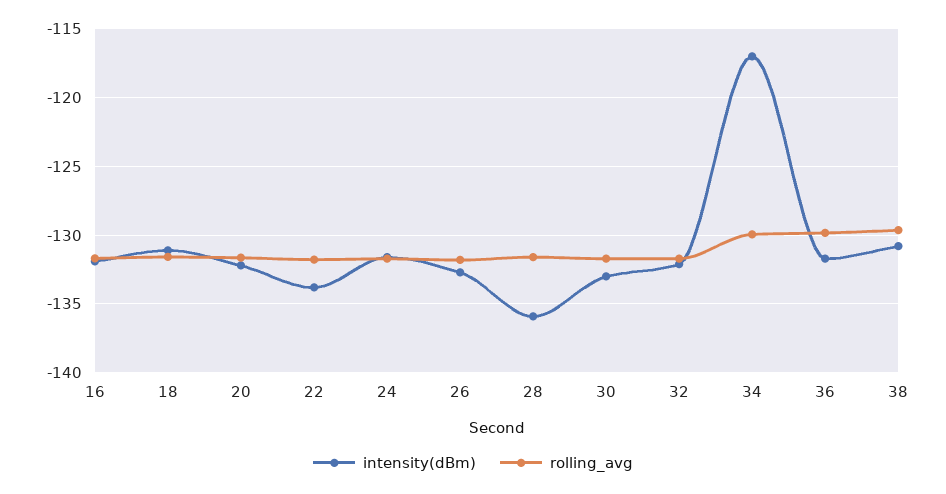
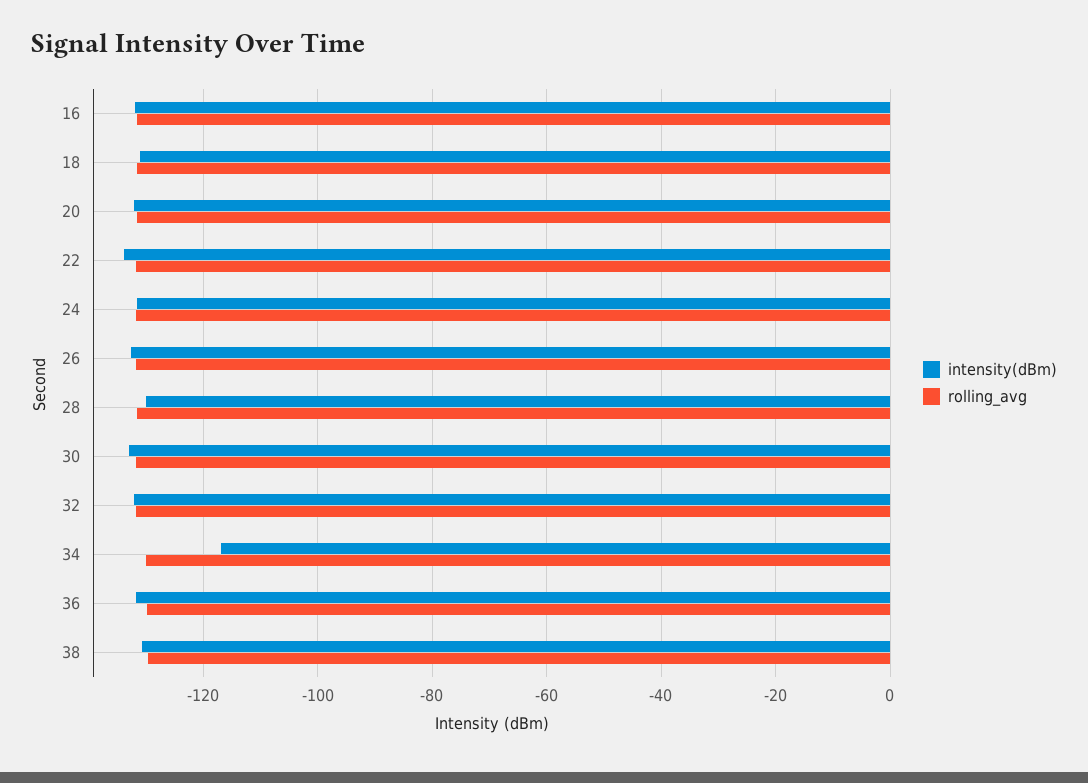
intensity(dBm), 28: -136 -> -130

